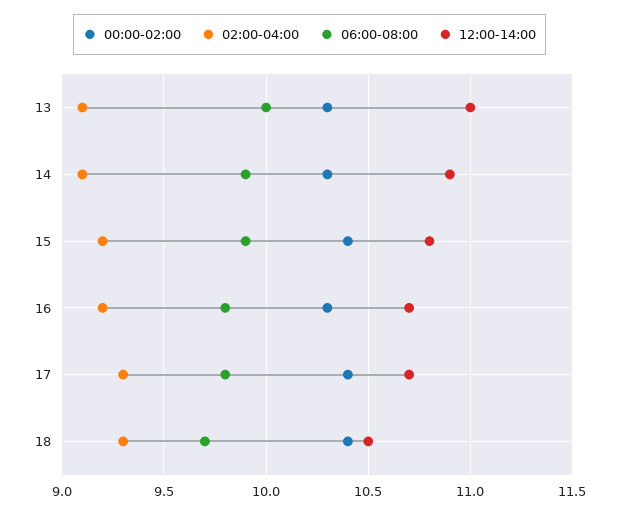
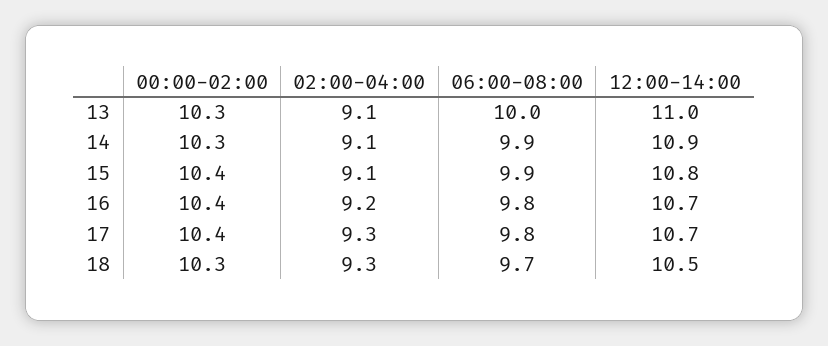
02:00-04:00, 15: 9.2 -> 9.1
00:00-02:00, 16: 10.3 -> 10.4
00:00-02:00, 18: 10.4 -> 10.3

